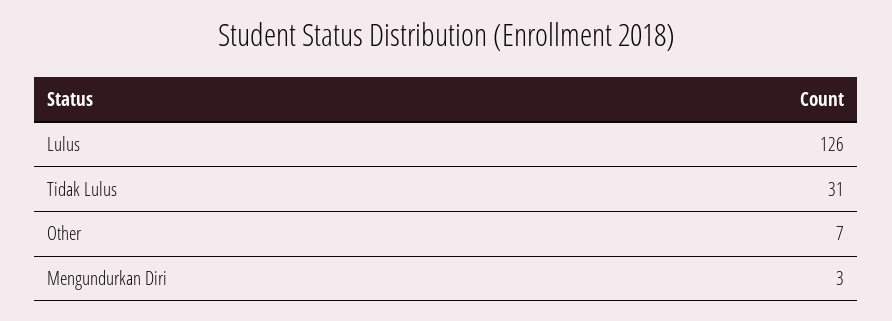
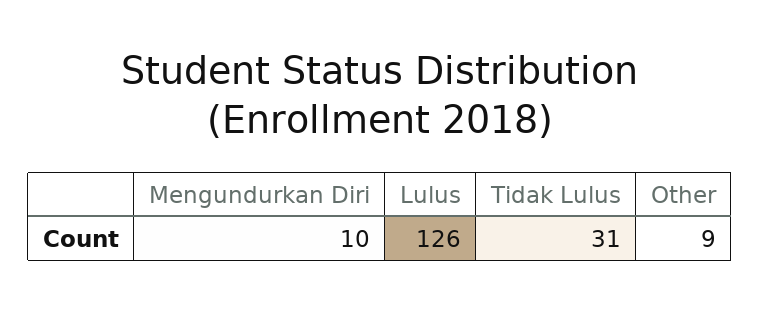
Other: 7 -> 9
Mengundurkan Diri: 3 -> 10

